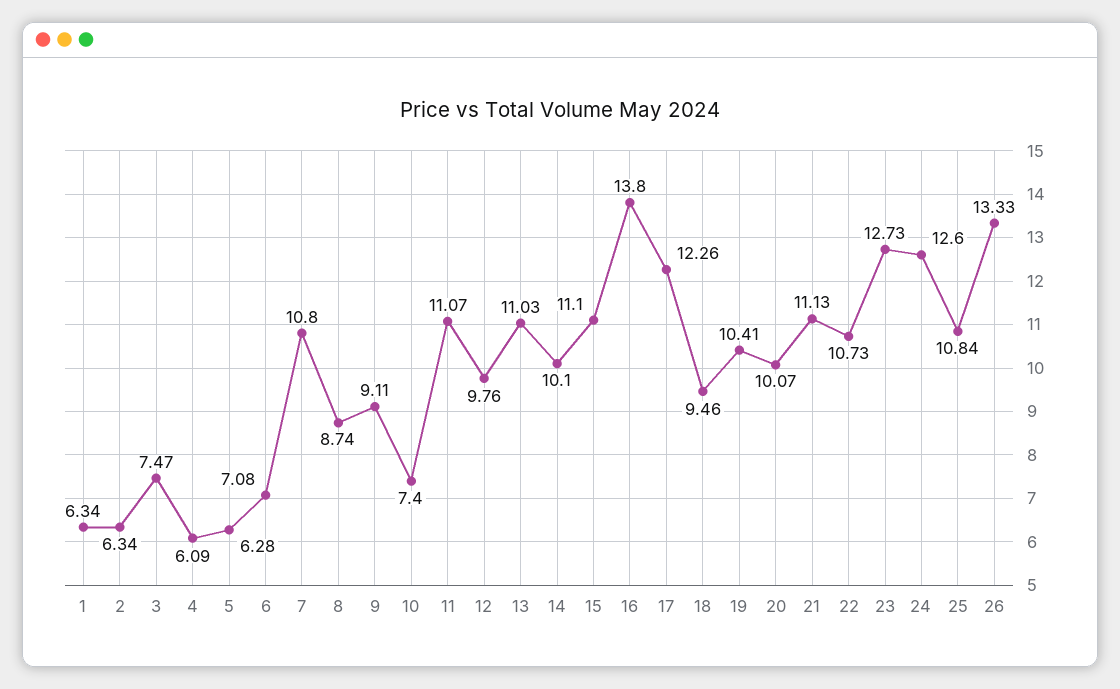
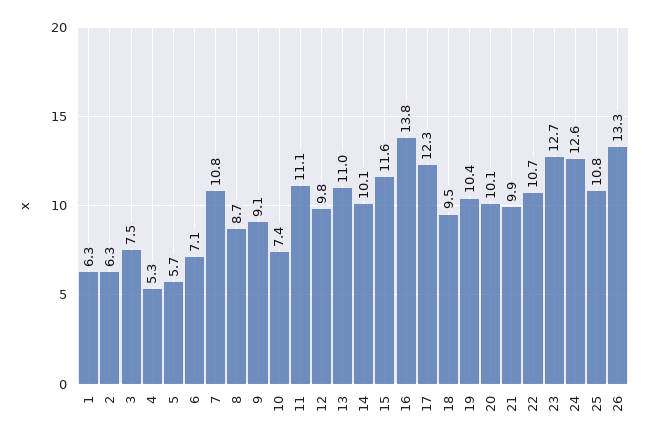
4: 6.09 -> 5.3
5: 6.28 -> 5.7
15: 11.1 -> 11.6
21: 11.13 -> 9.9

